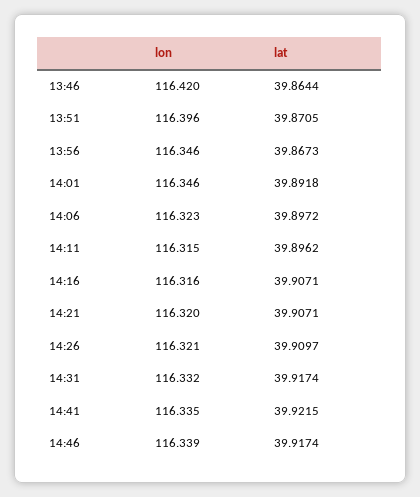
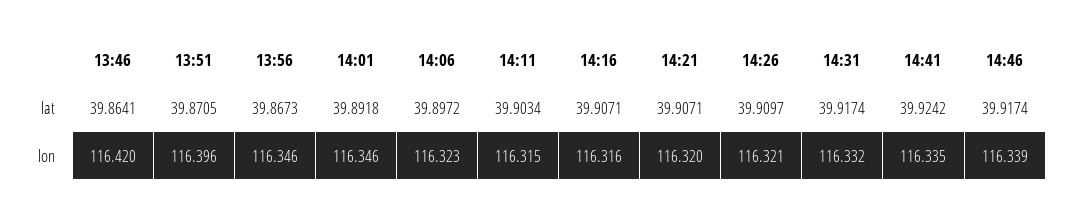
lat, 13:46: 39.8644 -> 39.8641
lat, 14:11: 39.8962 -> 39.9034
lat, 14:41: 39.9215 -> 39.9242

